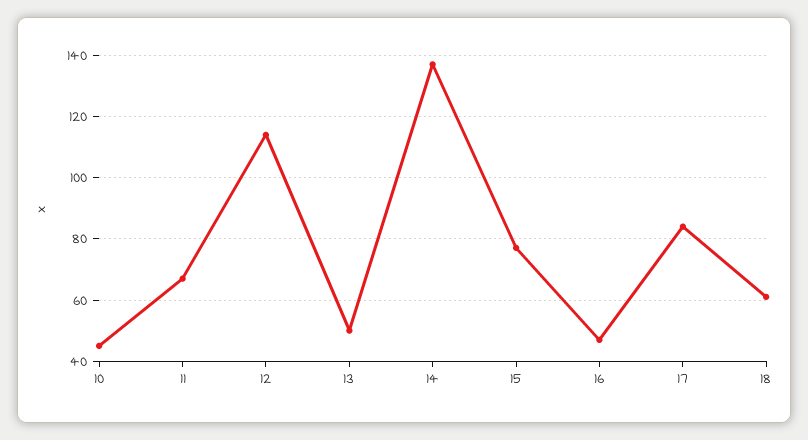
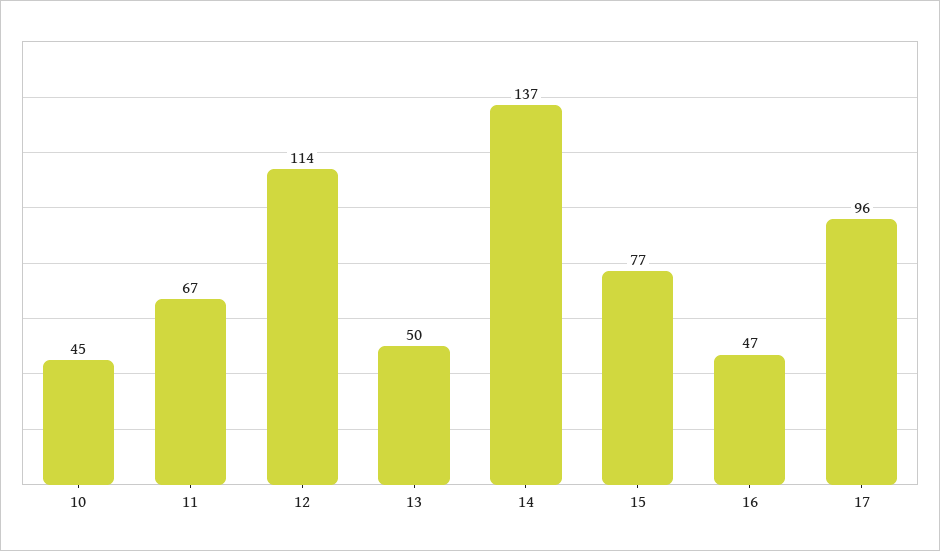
17: 85 -> 96
18: 60 -> none

